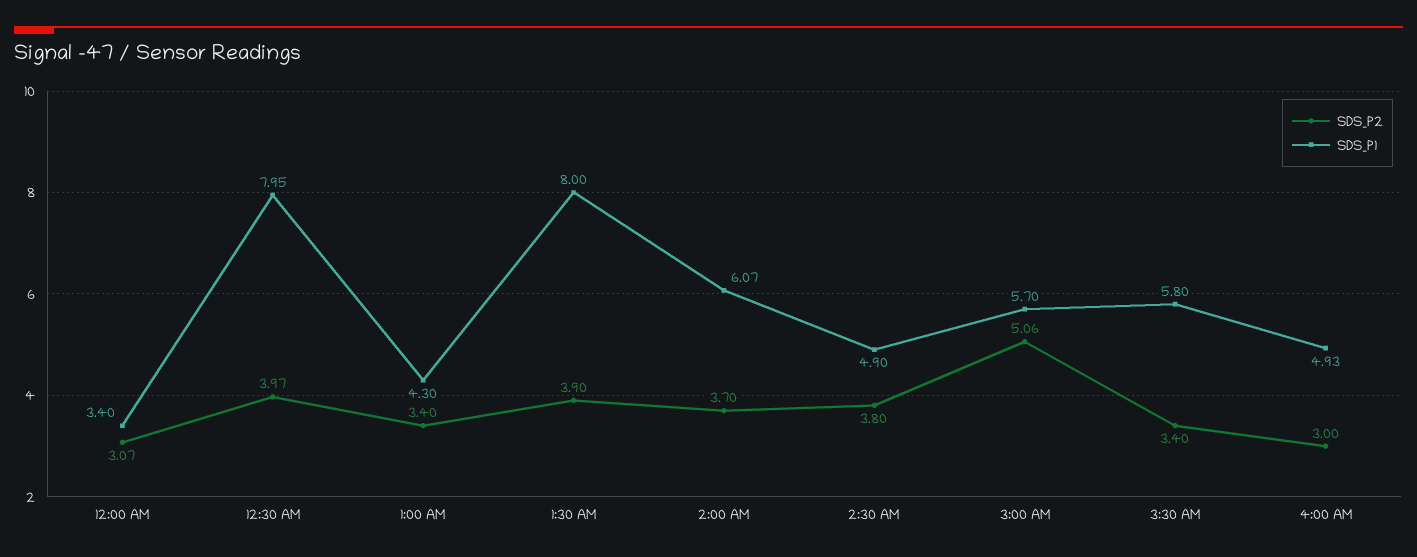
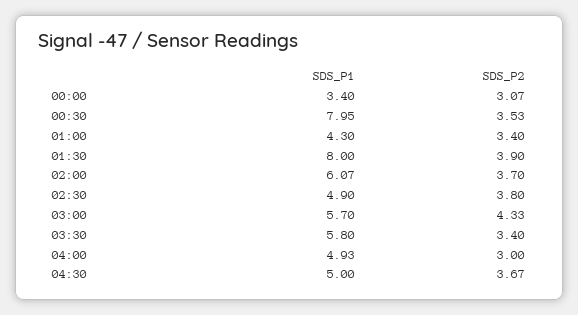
SDS_P2, 12:30 AM: 3.97 -> 3.53
SDS_P2, 3:00 AM: 5.06 -> 4.33
SDS_P1, 04:30: none -> 5
SDS_P2, 04:30: none -> 3.67

